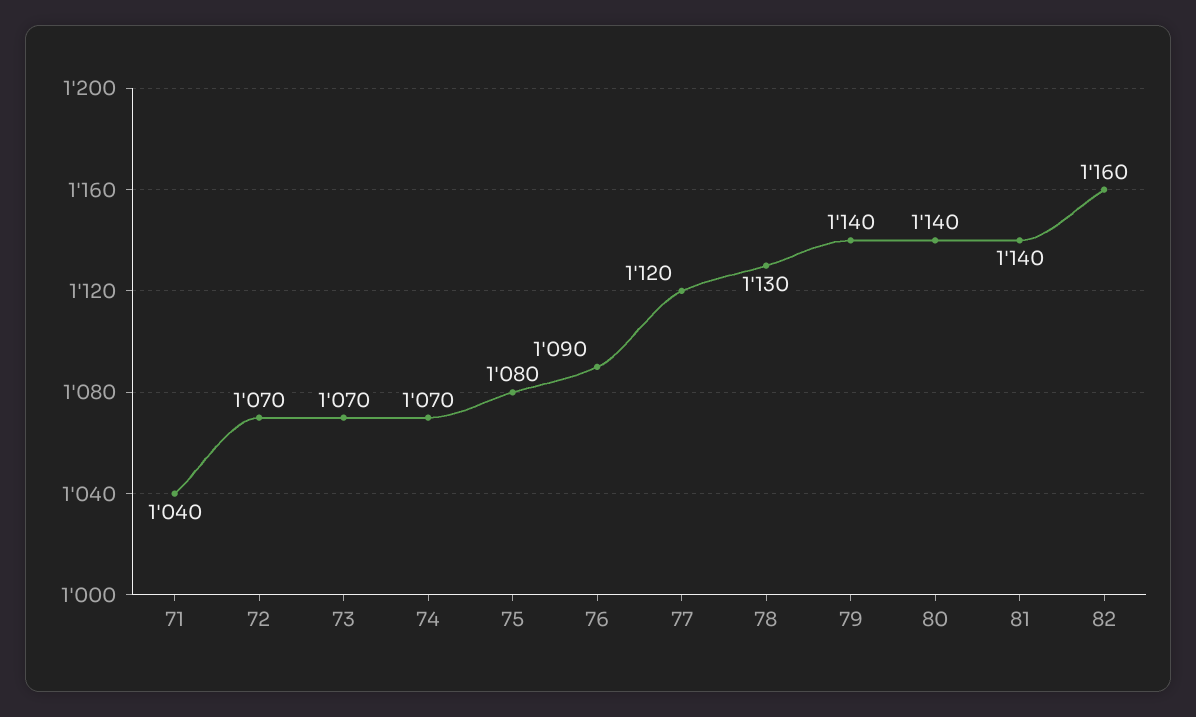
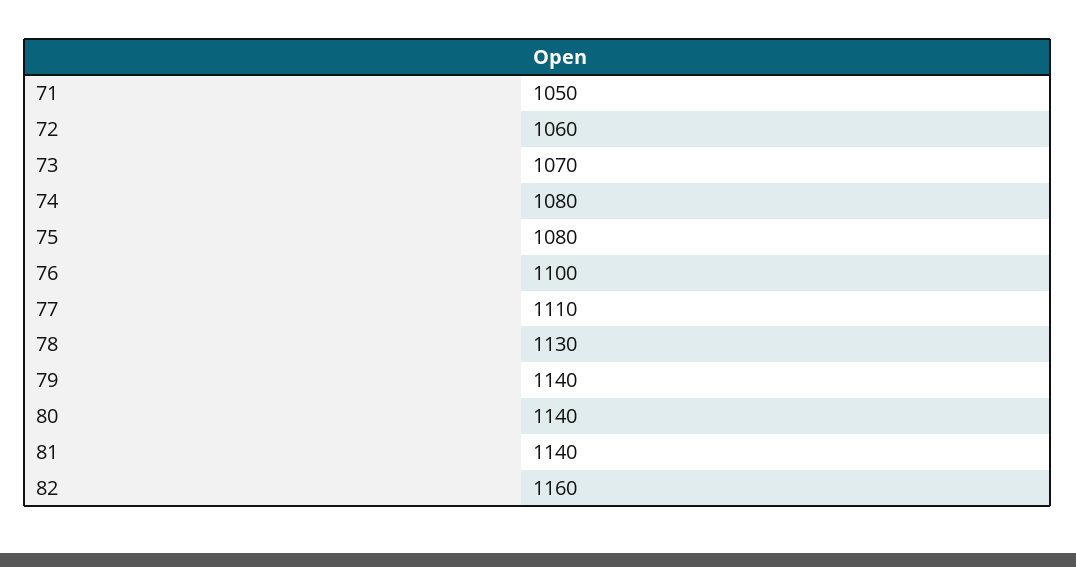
71: 1040 -> 1050
72: 1070 -> 1060
74: 1070 -> 1080
76: 1090 -> 1100
77: 1120 -> 1110

